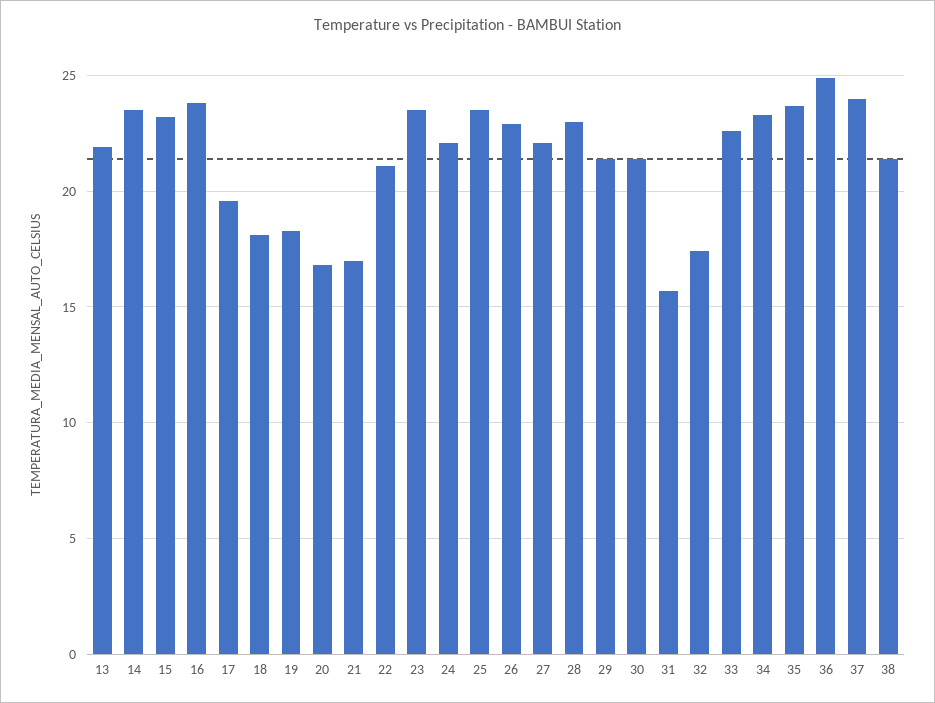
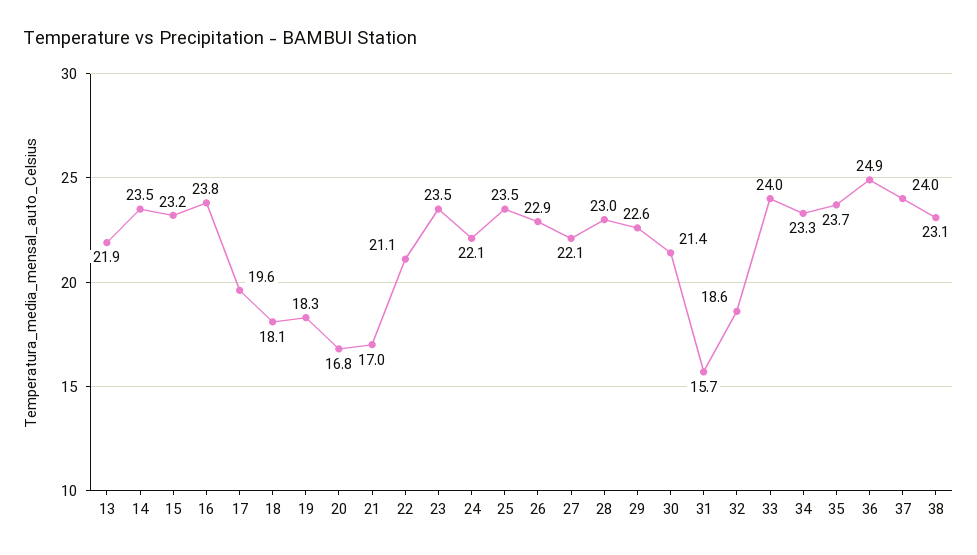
29: 21.5 -> 22.6
32: 17.5 -> 18.6
33: 22.5 -> 24
38: 21.5 -> 23.1

